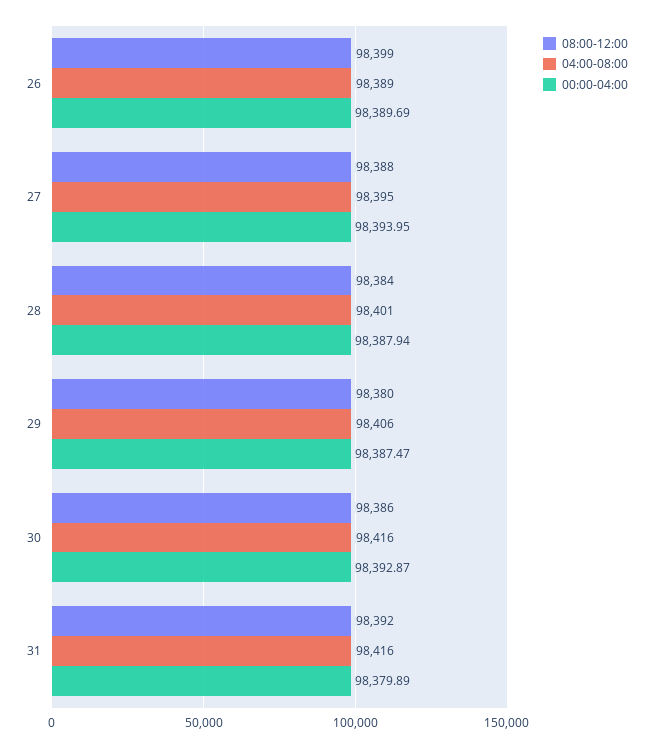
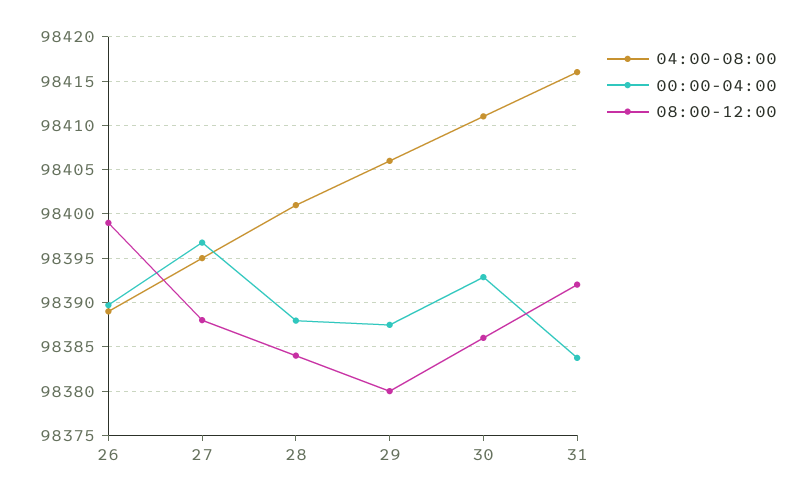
00:00-04:00, 27: 98393.95 -> 98397
04:00-08:00, 30: 98416 -> 98411
00:00-04:00, 31: 98379.89 -> 98384

